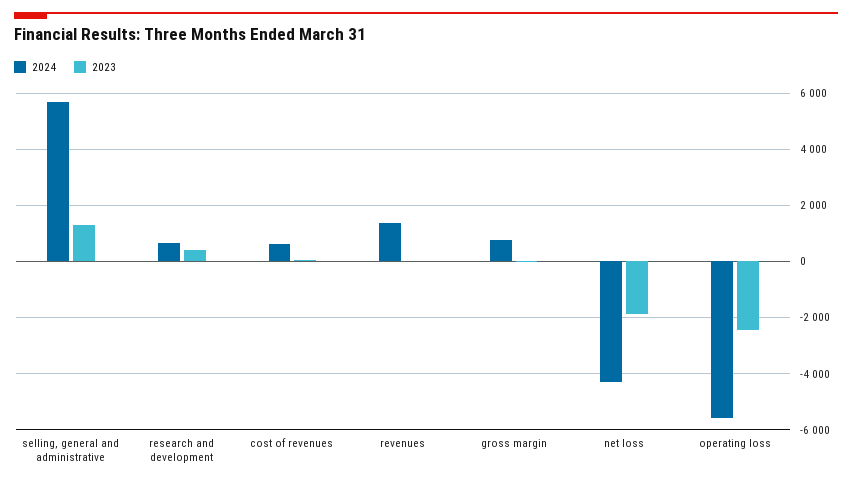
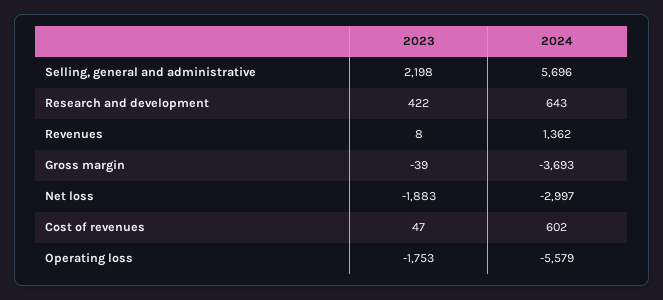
2023, selling, general and administrative: 1250 -> 2198
2024, gross margin: 750 -> -3693
2024, net loss: -4250 -> -2997
2023, operating loss: -2500 -> -1753

